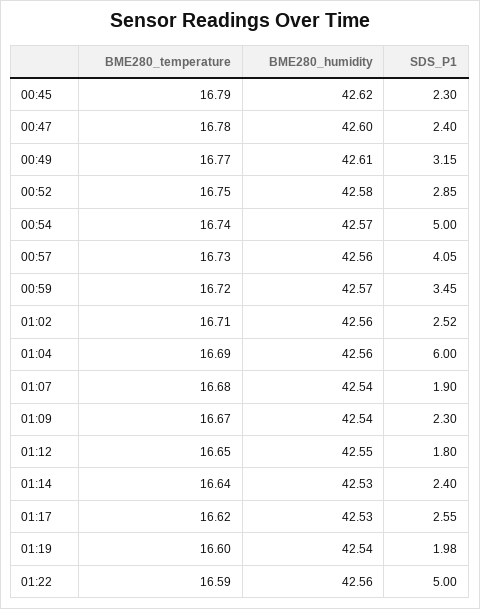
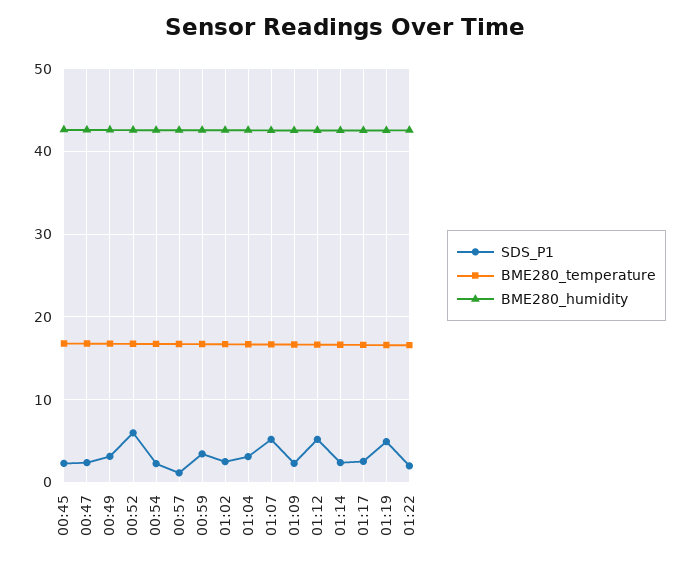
SDS_P1, 00:52: 2.85 -> 6
SDS_P1, 00:54: 5 -> 2
SDS_P1, 00:57: 4.05 -> 1
SDS_P1, 01:04: 6 -> 3
SDS_P1, 01:07: 1.9 -> 5
SDS_P1, 01:12: 1.8 -> 5
SDS_P1, 01:19: 1.98 -> 5
SDS_P1, 01:22: 5 -> 2

